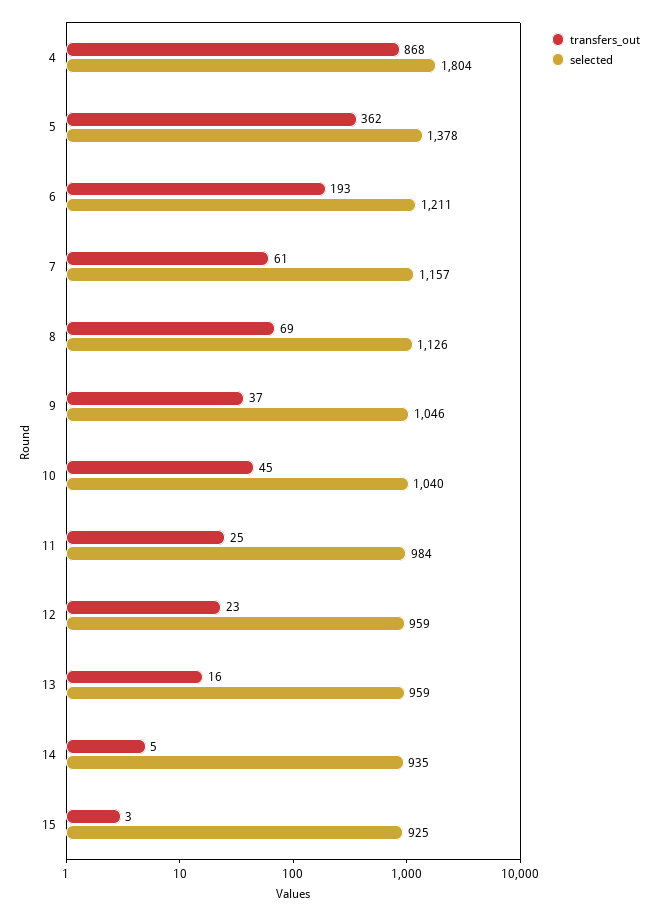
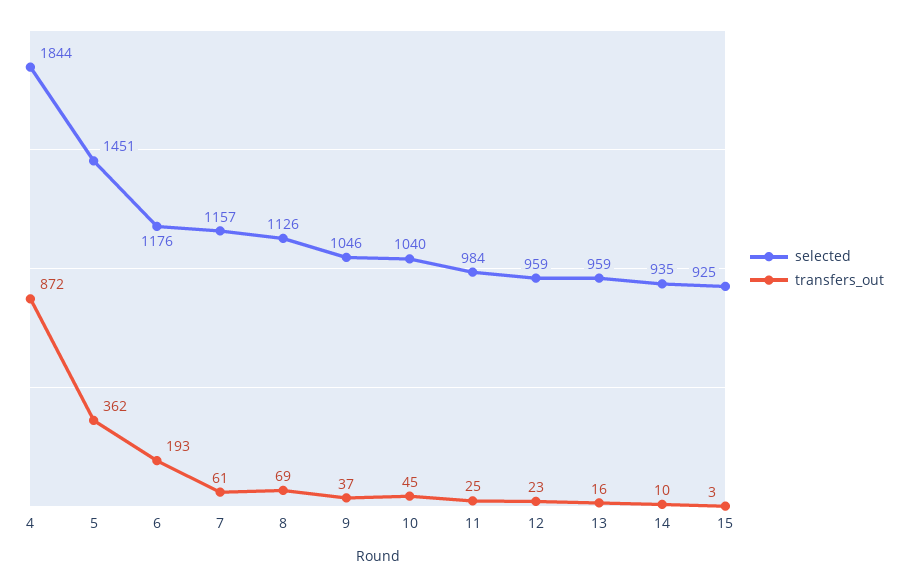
transfers_out, 4: 868 -> 872
selected, 4: 1804 -> 1844
selected, 5: 1378 -> 1451
selected, 6: 1211 -> 1176
transfers_out, 14: 5 -> 10

